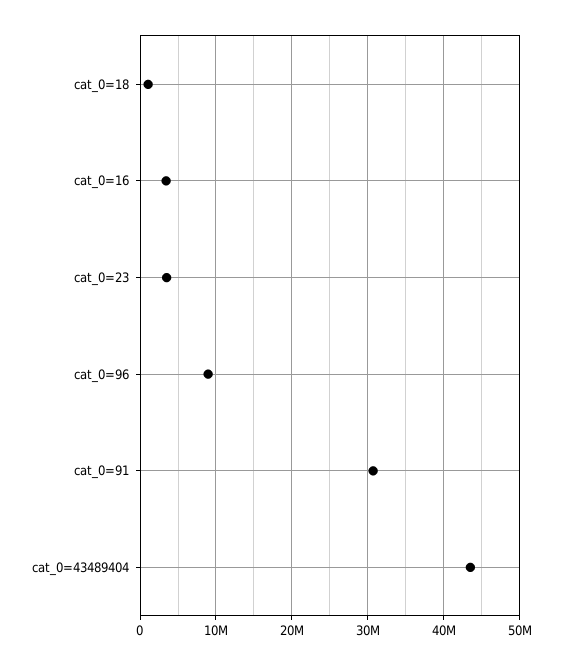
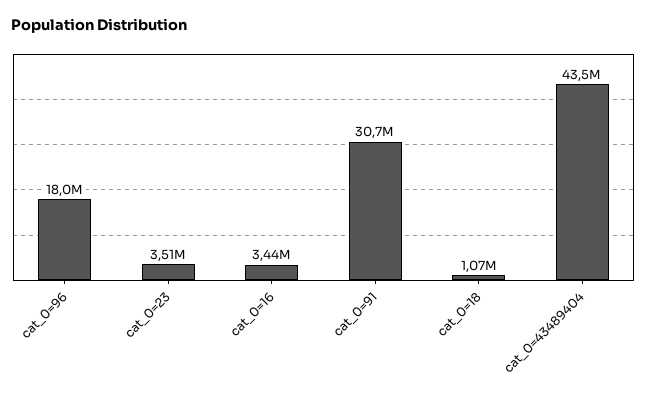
cat_0=96: 9000000 -> 18000000

